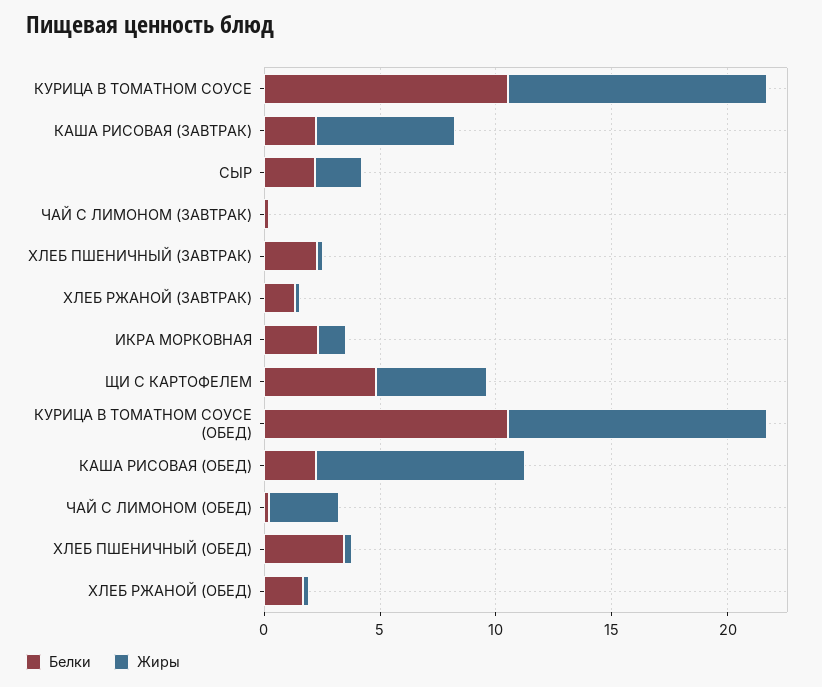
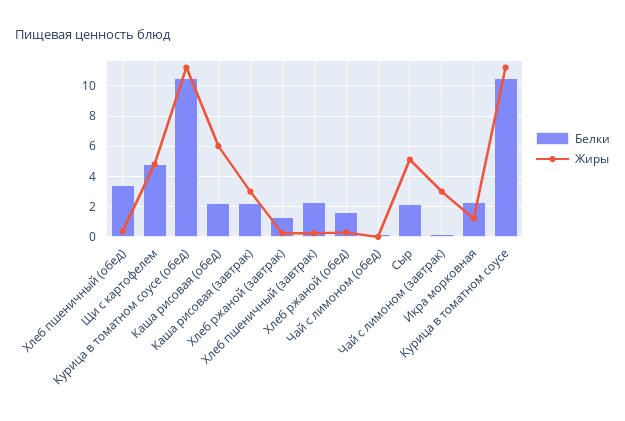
Жиры, КАША РИСОВАЯ (ЗАВТРАК): 6 -> 3
Жиры, СЫР: 2 -> 5
Жиры, ЧАЙ С ЛИМОНОМ (ЗАВТРАК): 0 -> 3
Жиры, КАША РИСОВАЯ (ОБЕД): 9 -> 6
Жиры, ЧАЙ С ЛИМОНОМ (ОБЕД): 3 -> 0

